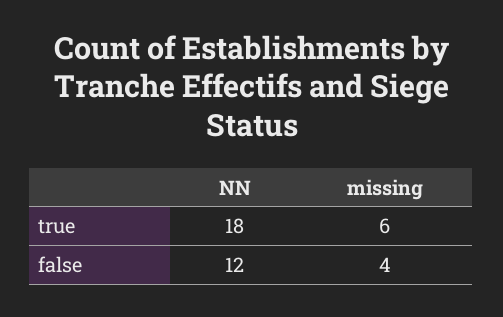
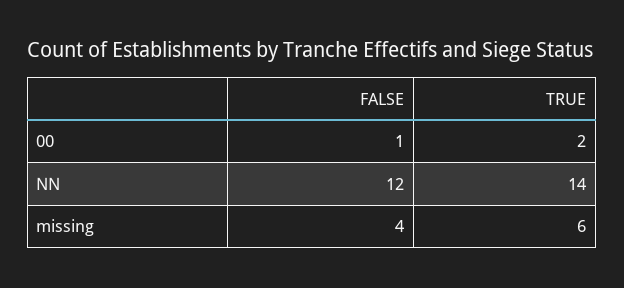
NN, true: 18 -> 14
00, false: none -> 1
00, true: none -> 2

